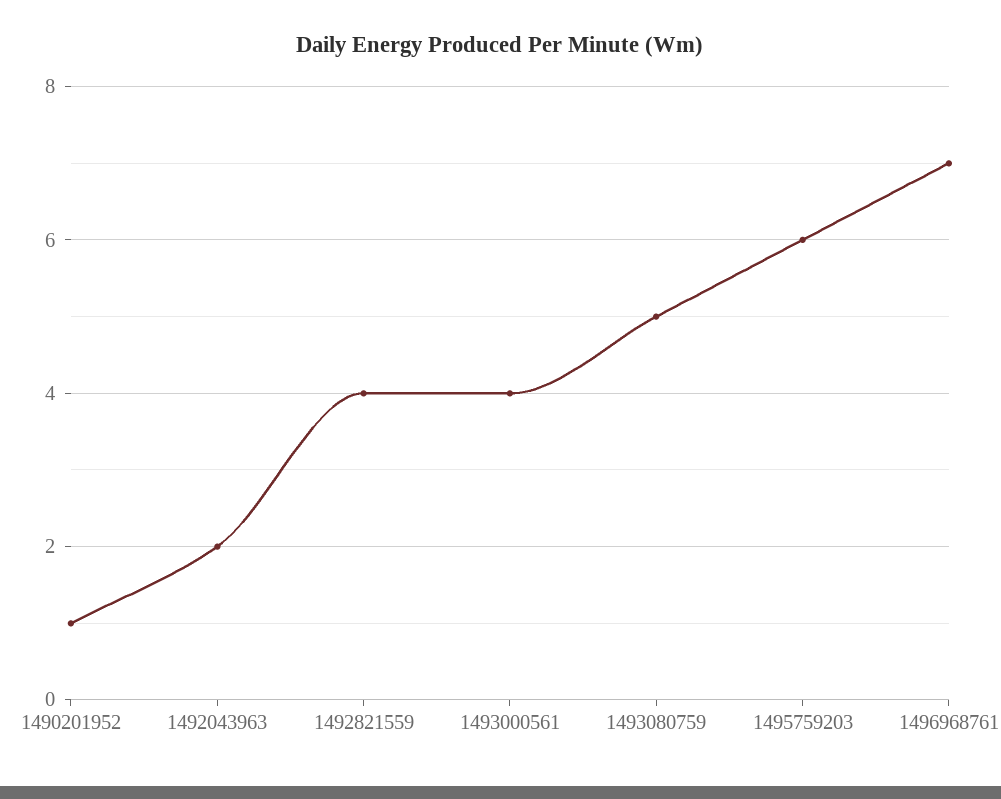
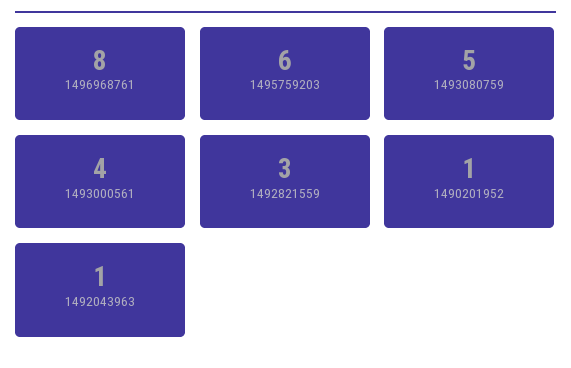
1492043963: 2 -> 1
1492821559: 4 -> 3
1496968761: 7 -> 8

